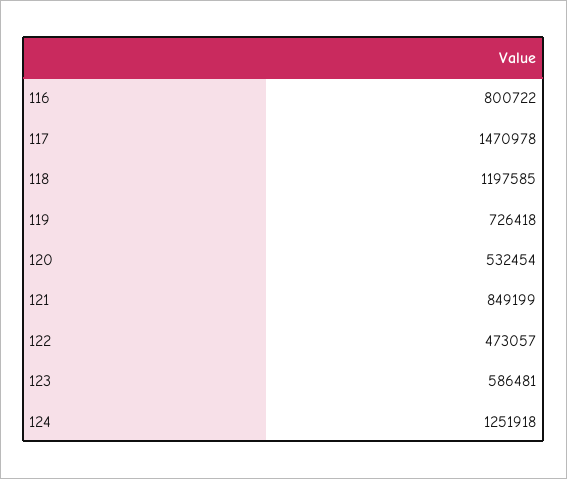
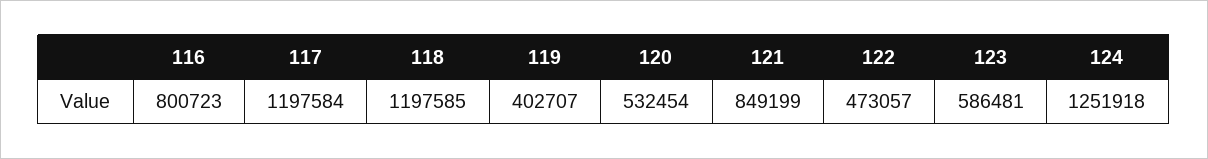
116: 800722 -> 800723
117: 1470978 -> 1197584
119: 726418 -> 402707

